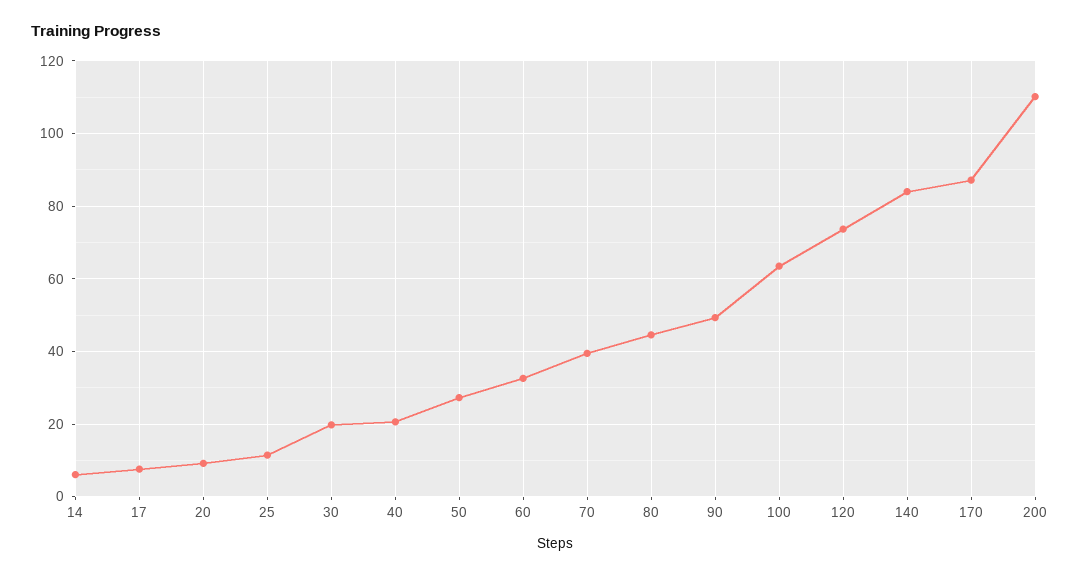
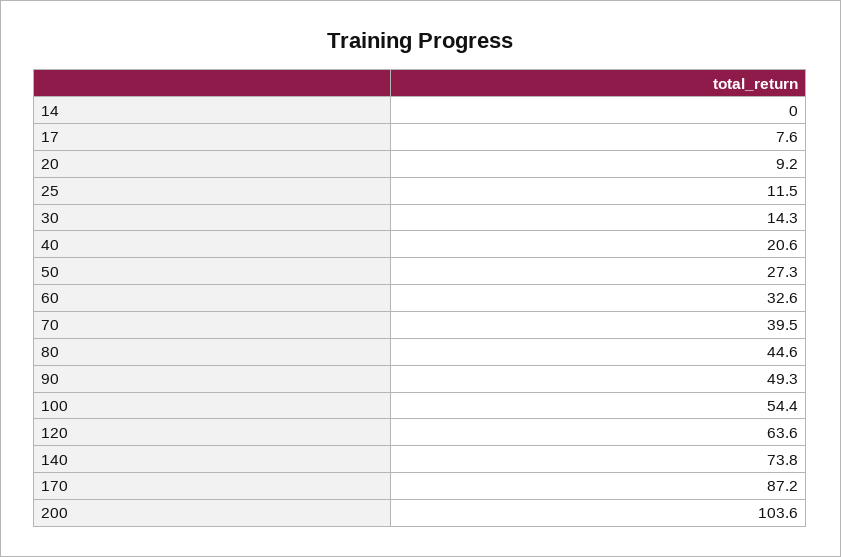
14: 6 -> 0
30: 20 -> 14.3
100: 64 -> 54.4
120: 74 -> 63.6
140: 84 -> 73.8
200: 110 -> 103.6

